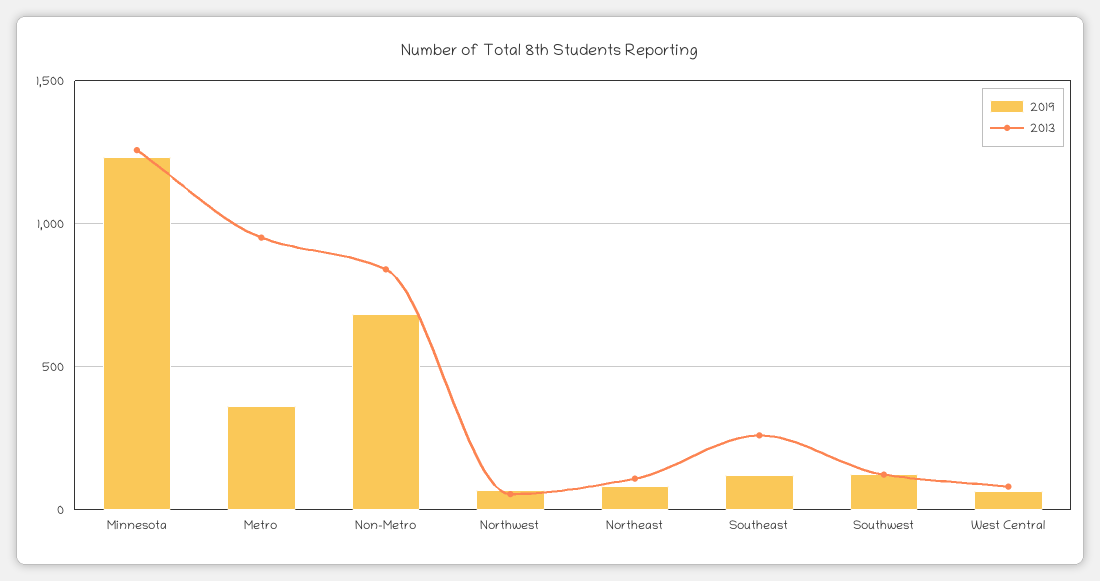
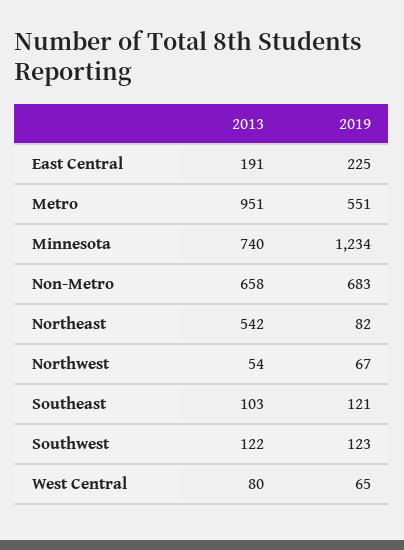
2013, Minnesota: 1250 -> 740
2019, Metro: 350 -> 551
2013, Non-Metro: 850 -> 658
2013, Northeast: 100 -> 542
2013, Southeast: 250 -> 103
2013, East Central: none -> 191
2019, East Central: none -> 225

